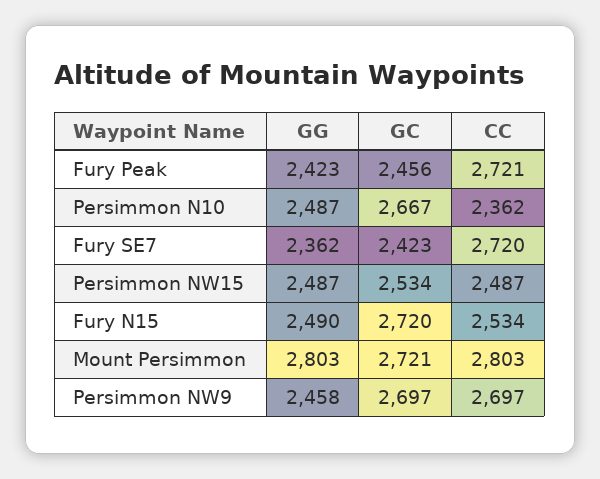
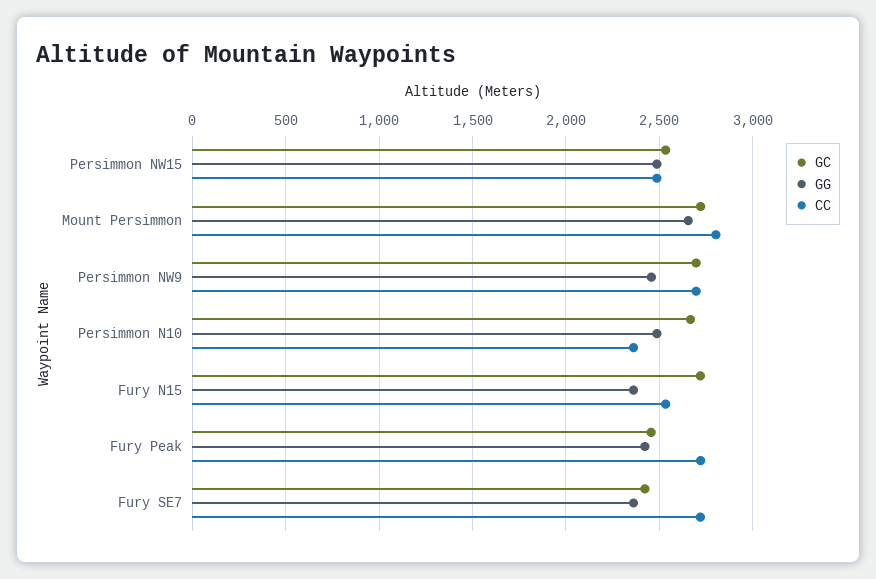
GG, Fury N15: 2490 -> 2350
GG, Mount Persimmon: 2803 -> 2650

